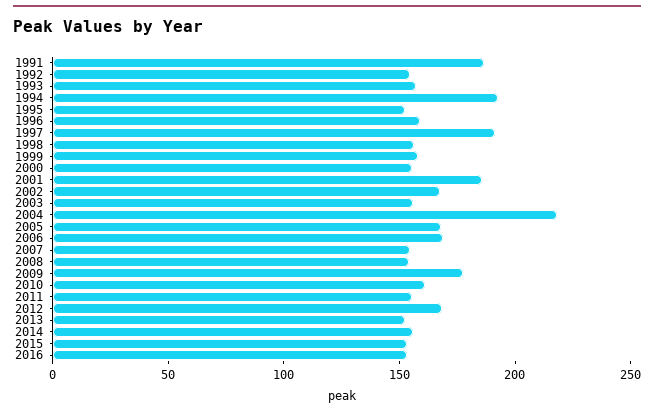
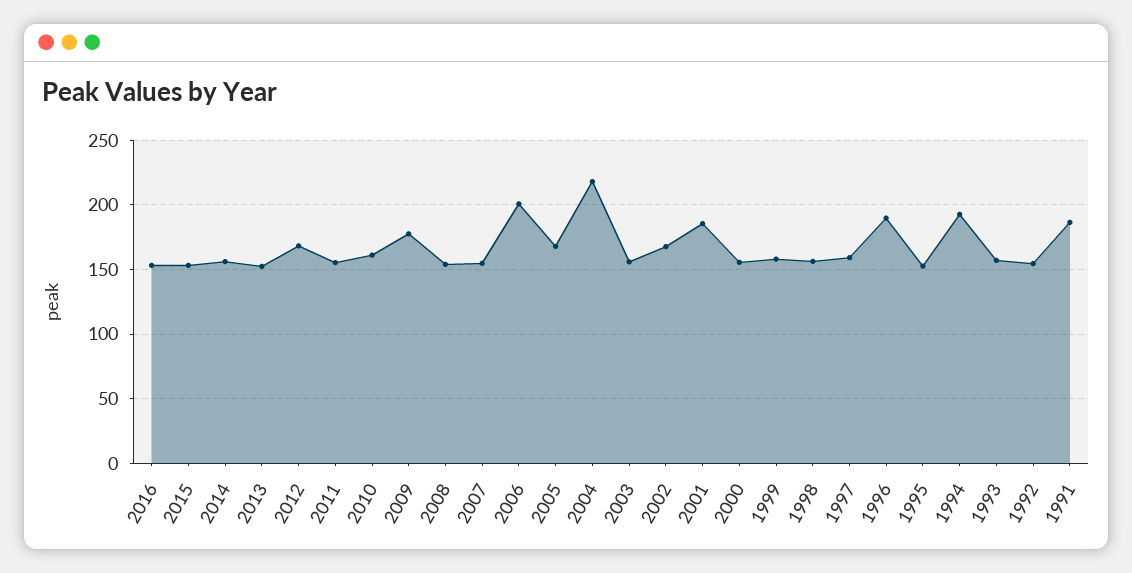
1996: 160 -> 190
1997: 190 -> 160
2006: 170 -> 200

